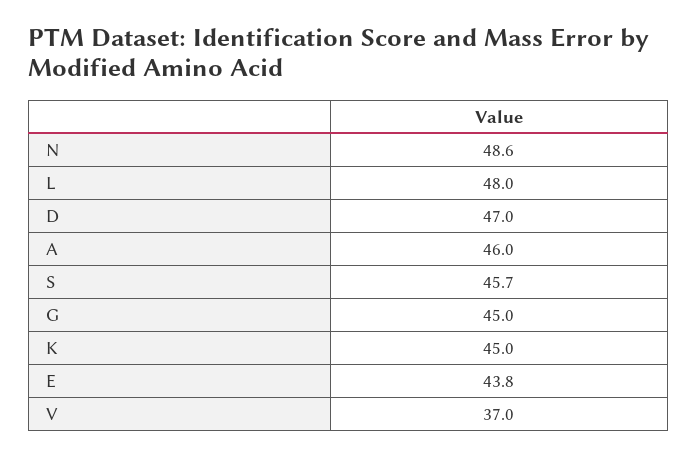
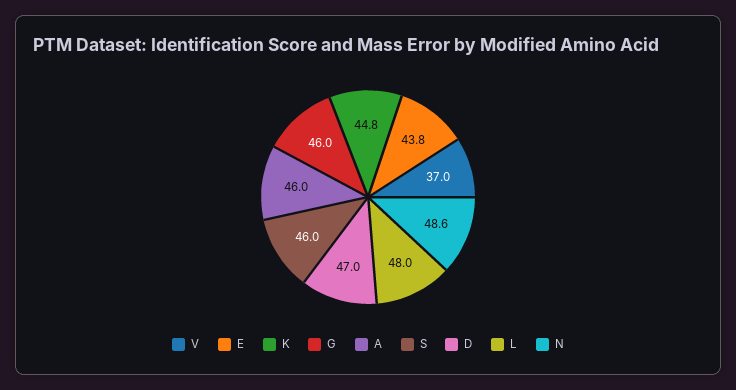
S: 45.7 -> 46
G: 45 -> 46
K: 45 -> 44.8

